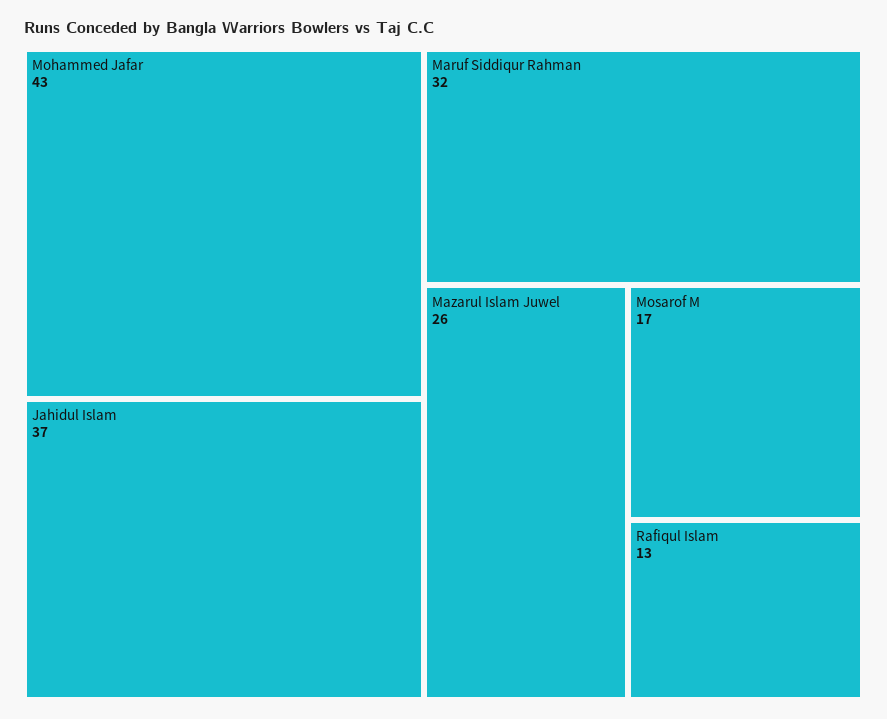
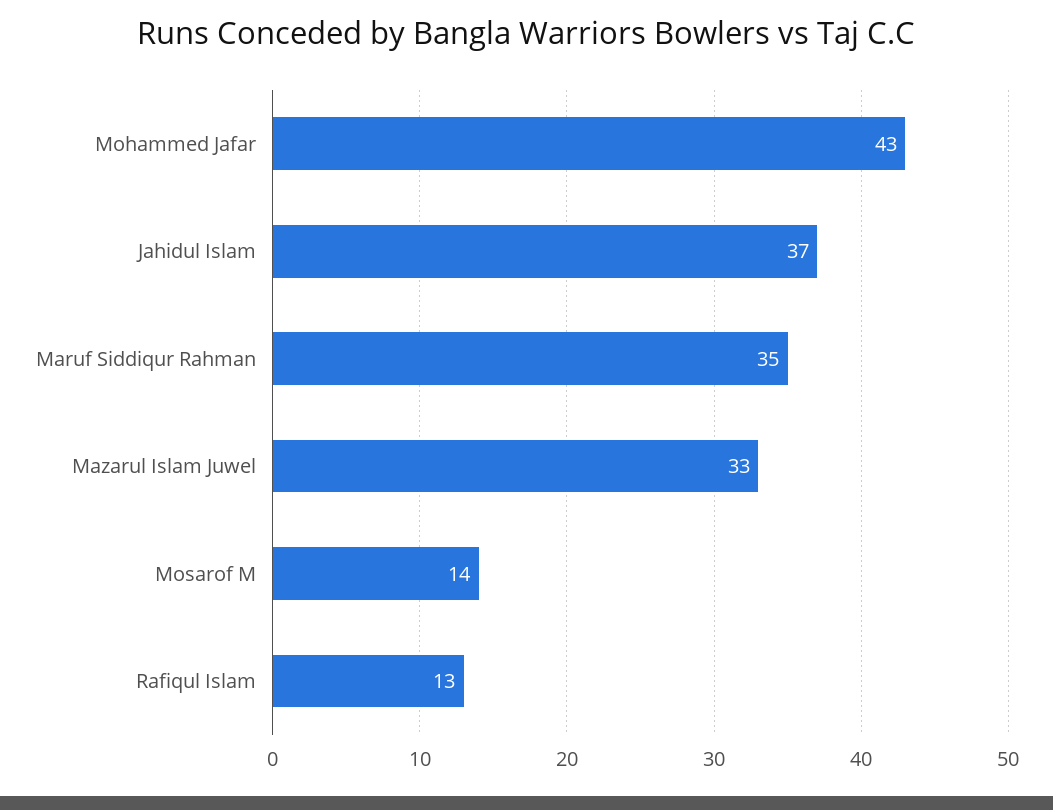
Maruf Siddiqur Rahman: 32 -> 35
Mazarul Islam Juwel: 26 -> 33
Mosarof M: 17 -> 14

